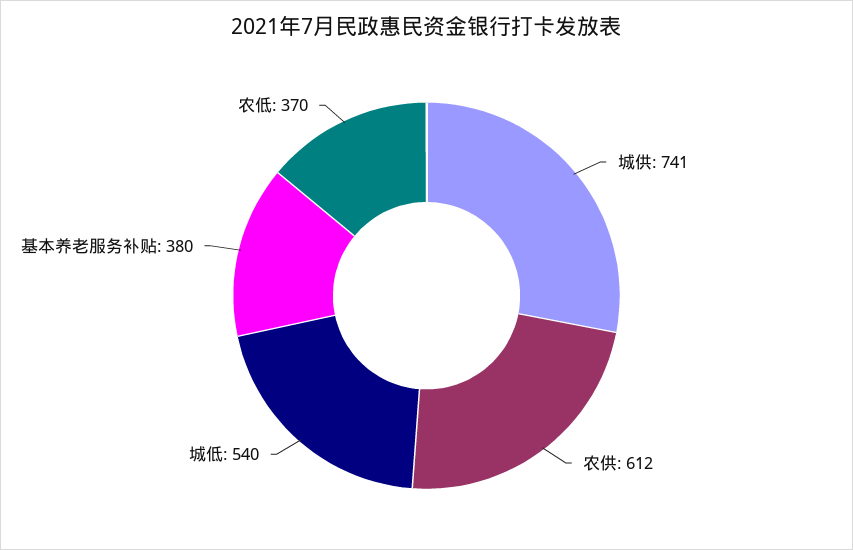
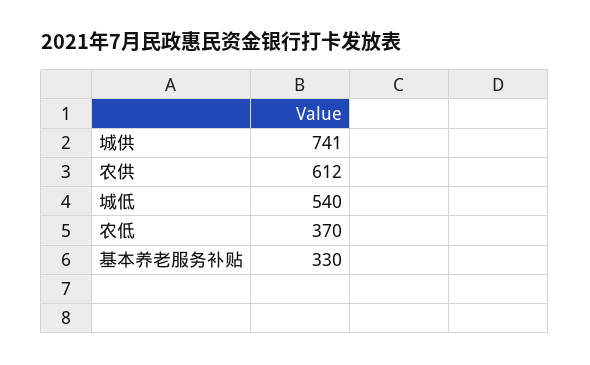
基本养老服务补贴: 380 -> 330

